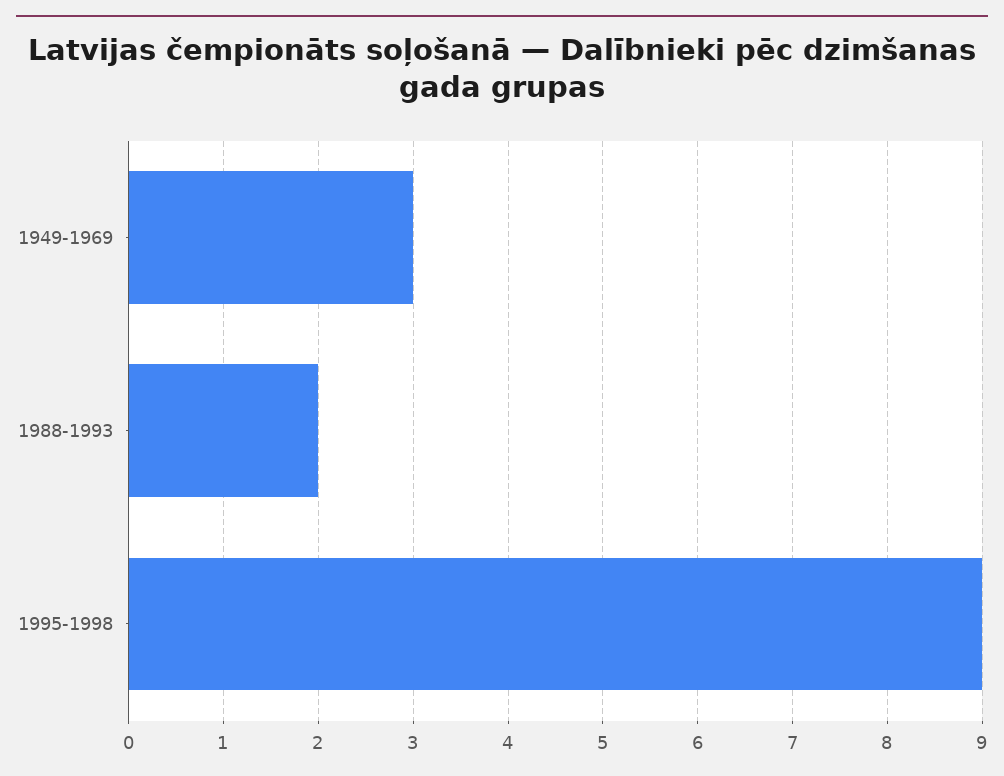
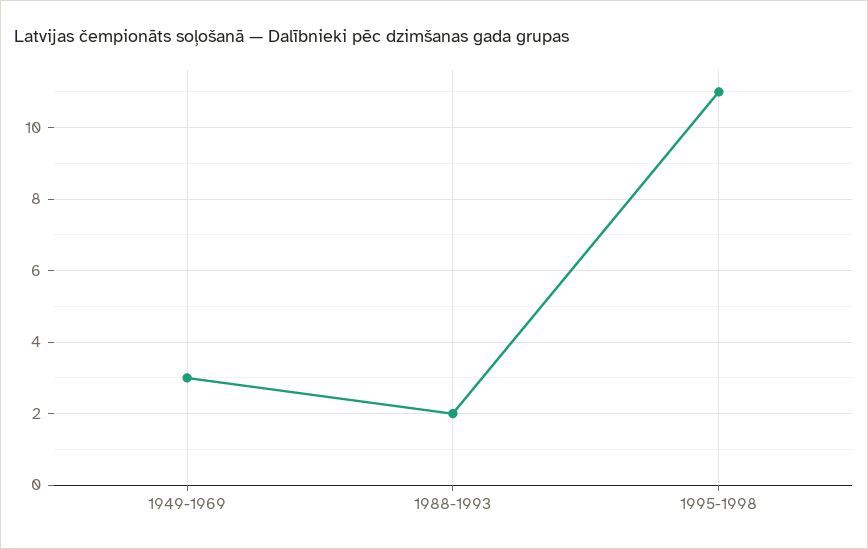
1995-1998: 9 -> 11

